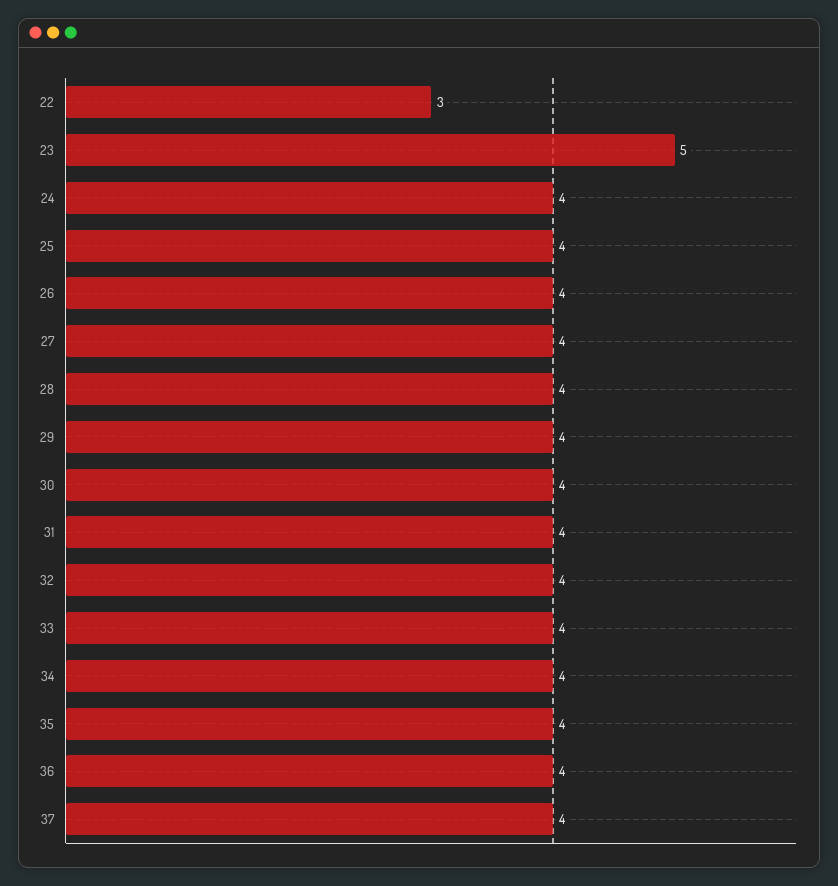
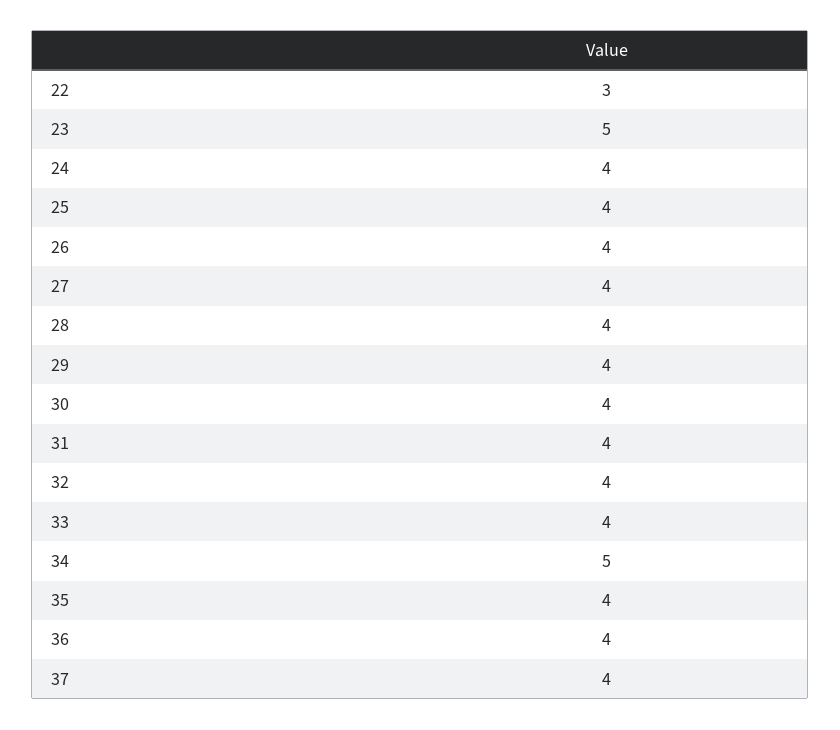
34: 4 -> 5

